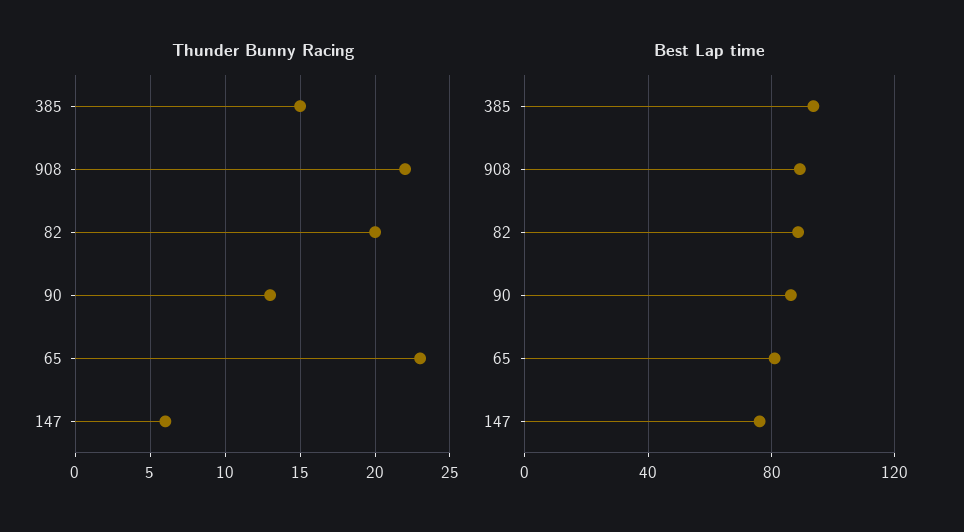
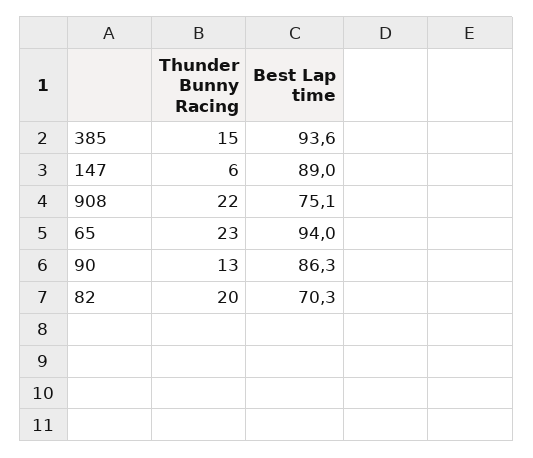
Best Lap time, 908: 90 -> 75.1
Best Lap time, 82: 90 -> 70.3
Best Lap time, 65: 80 -> 94
Best Lap time, 147: 75 -> 89

